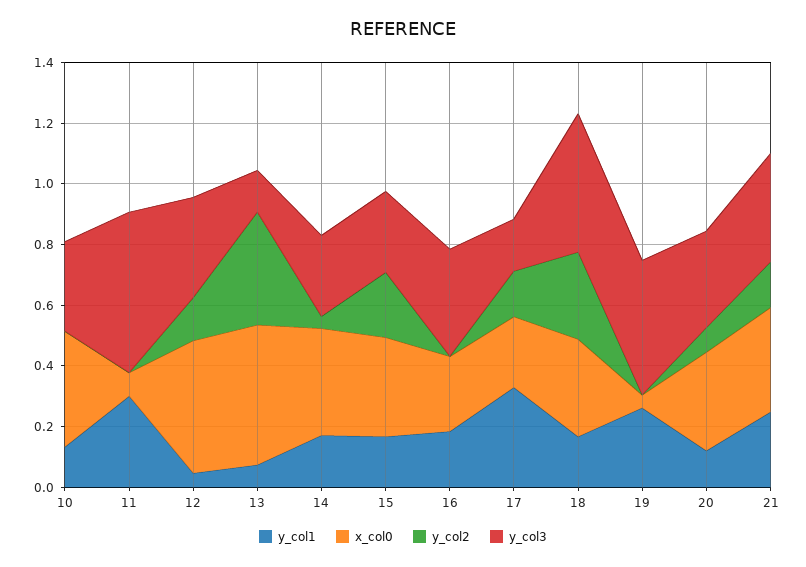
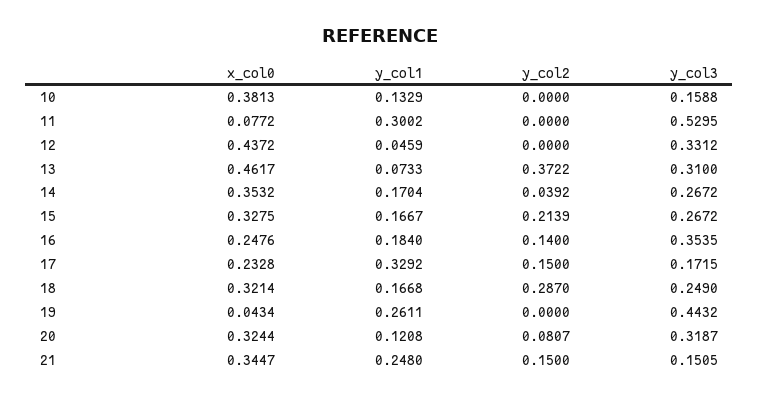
y_col3, 10: 0.3 -> 0.1588
y_col2, 12: 0.15 -> 0
y_col3, 13: 0.15 -> 0.31
y_col2, 16: 0 -> 0.14
y_col3, 18: 0.45 -> 0.249
y_col3, 21: 0.35 -> 0.1505

